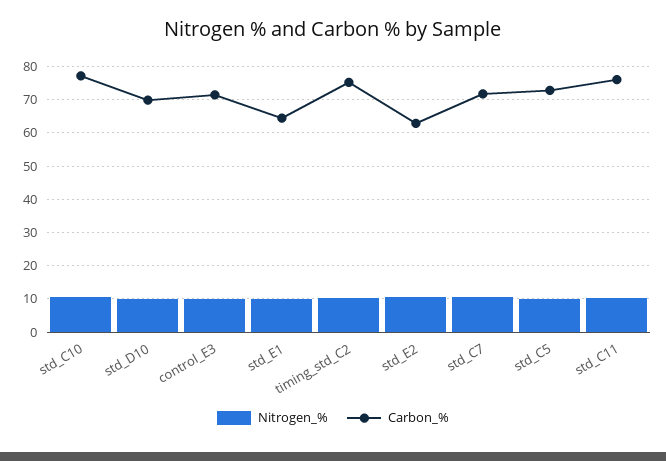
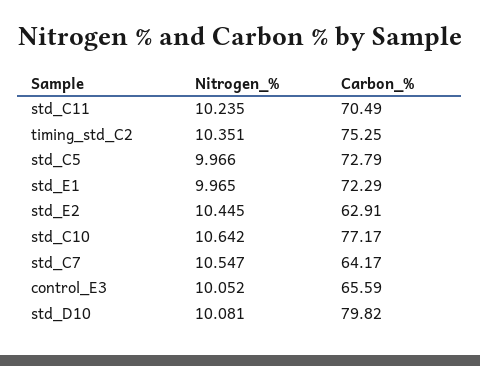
Carbon_%, std_D10: 70 -> 79.82
Carbon_%, control_E3: 72 -> 65.59
Carbon_%, std_E1: 64 -> 72.29
Carbon_%, std_C7: 72 -> 64.17
Carbon_%, std_C11: 76 -> 70.49

